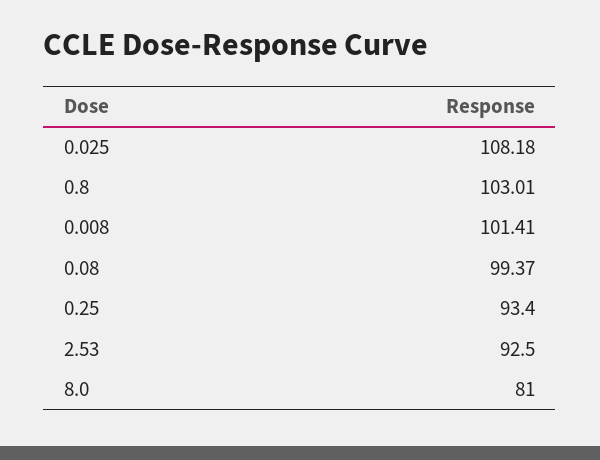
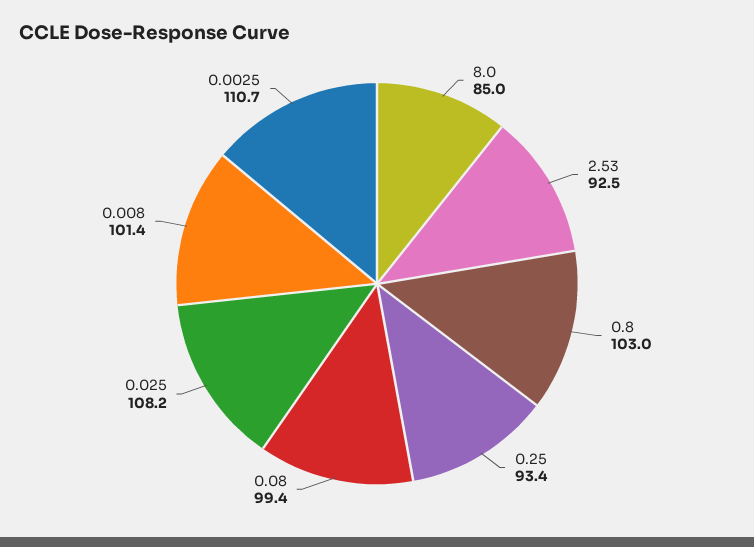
8.0: 81 -> 85
0.0025: none -> 110.7

